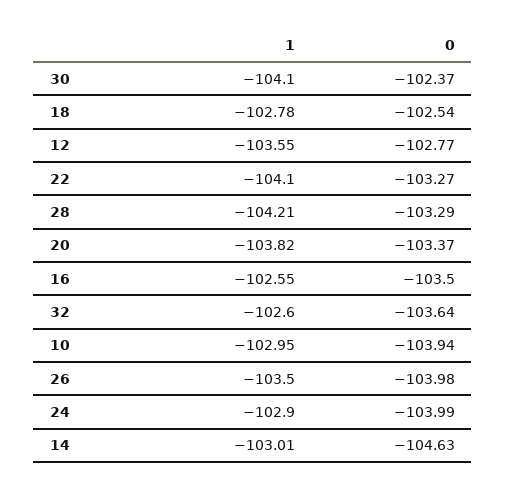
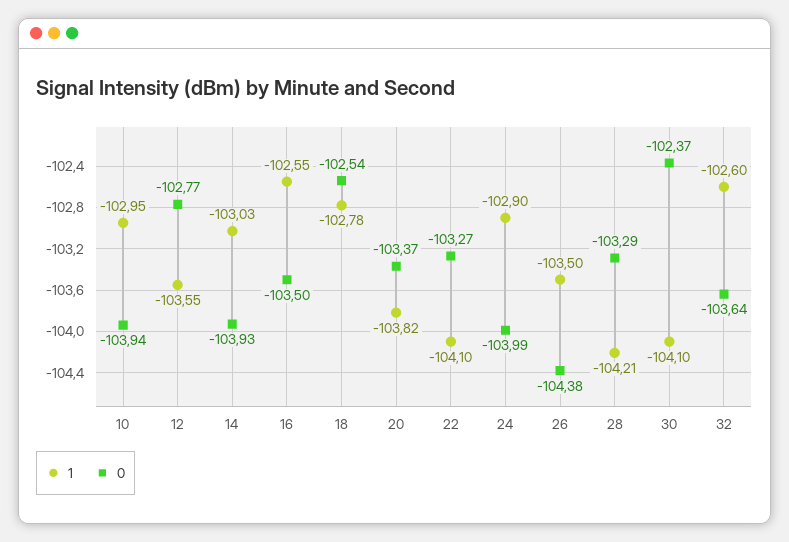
0, 26: -103.98 -> -104.38
1, 14: -103.01 -> -103.03
0, 14: -104.63 -> -103.93

